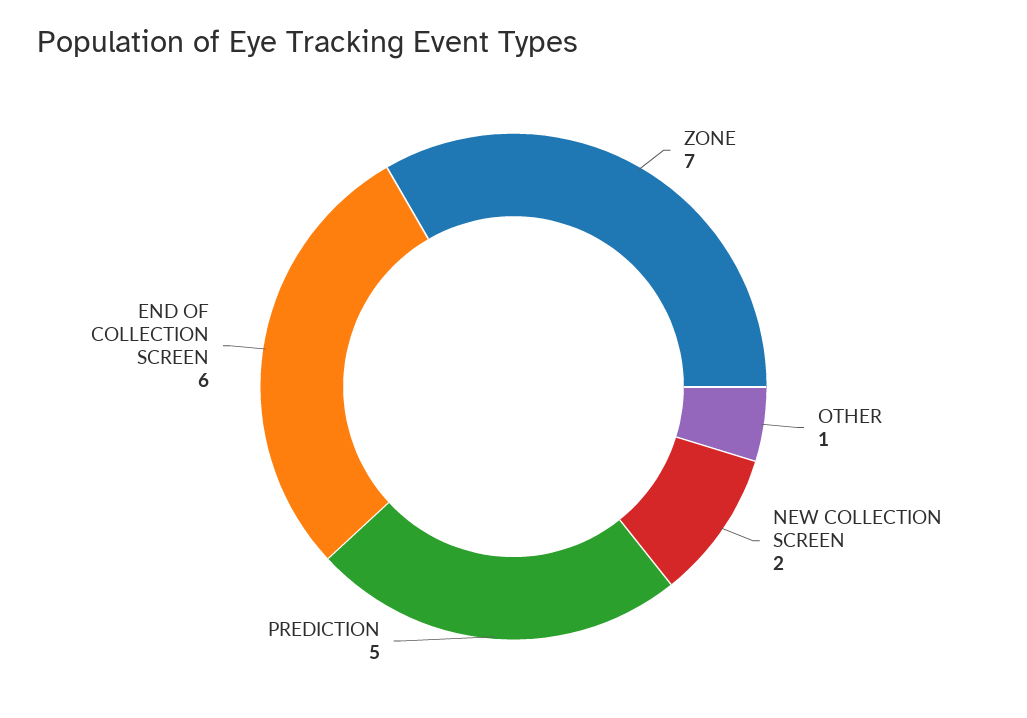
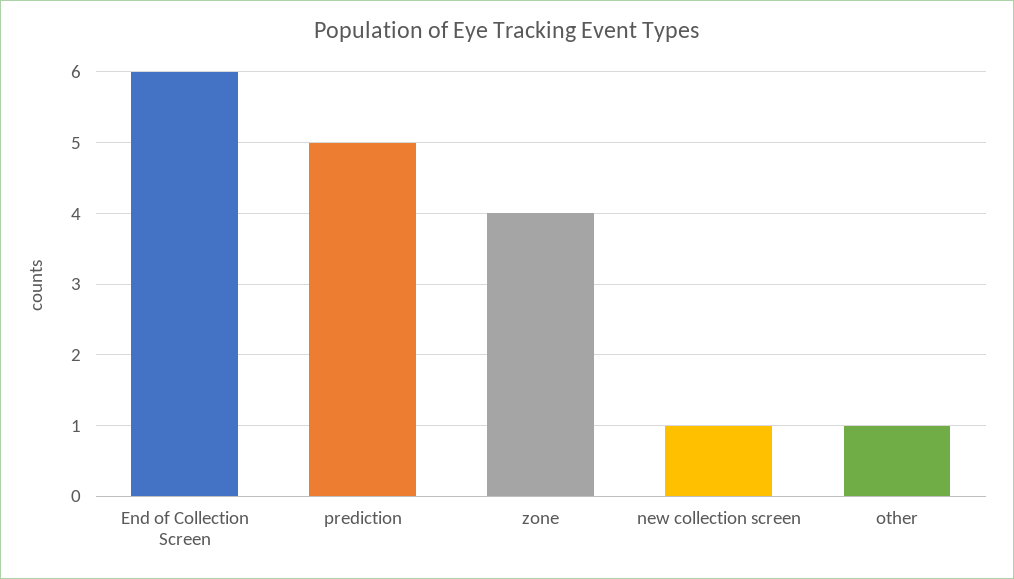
ZONE: 7 -> 4
NEW COLLECTION SCREEN: 2 -> 1

